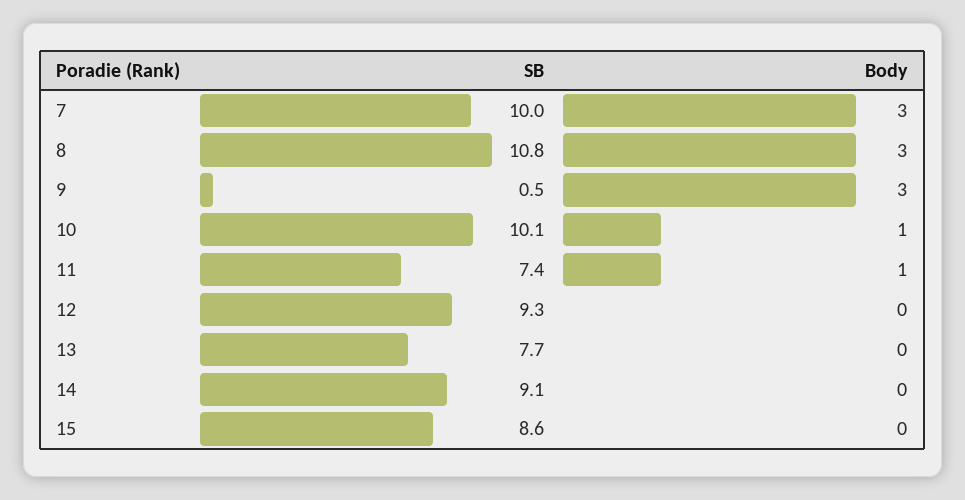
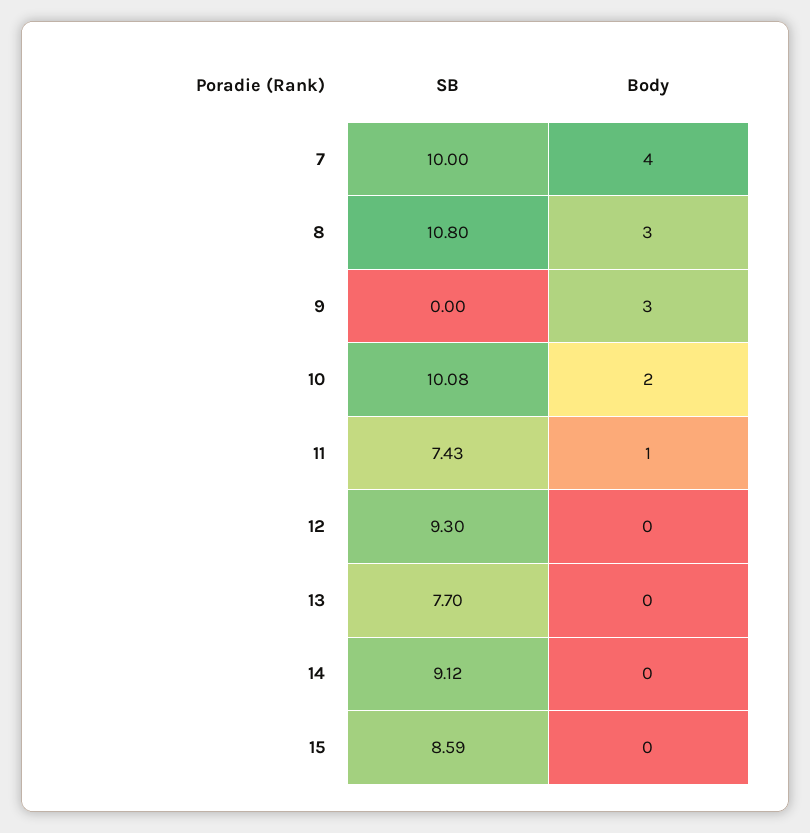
Body, 7: 3 -> 4
SB, 9: 0.5 -> 0
Body, 10: 1 -> 2

